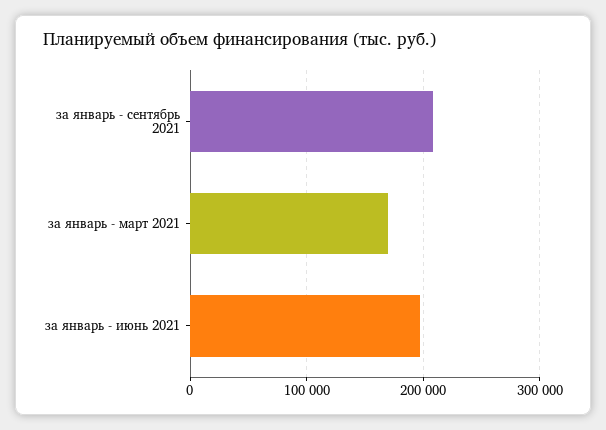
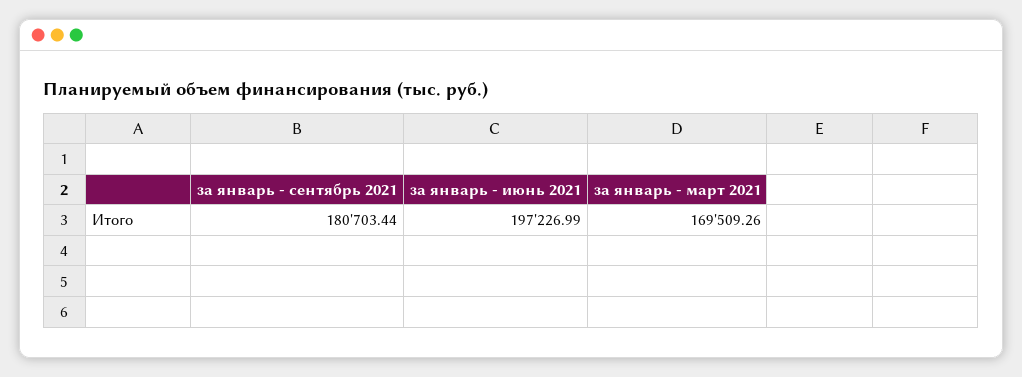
за январь - сентябрь 2021: 210000 -> 180703.44

